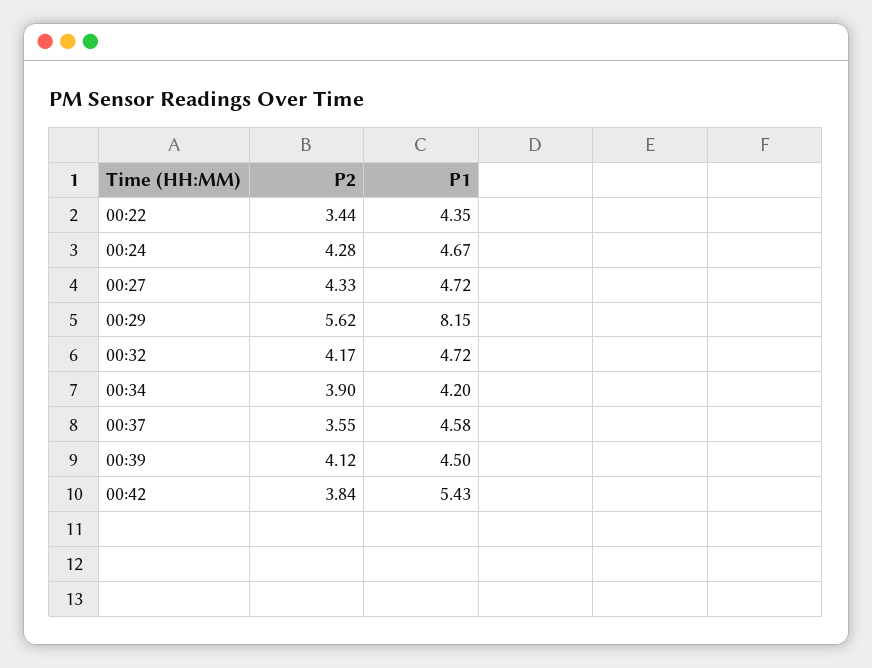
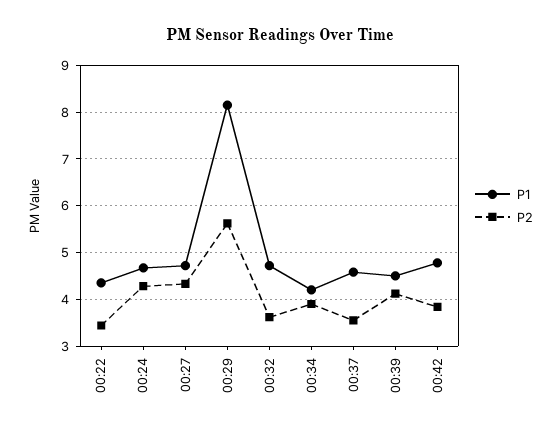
P2, 00:32: 4.17 -> 3.6
P1, 00:42: 5.43 -> 4.8

